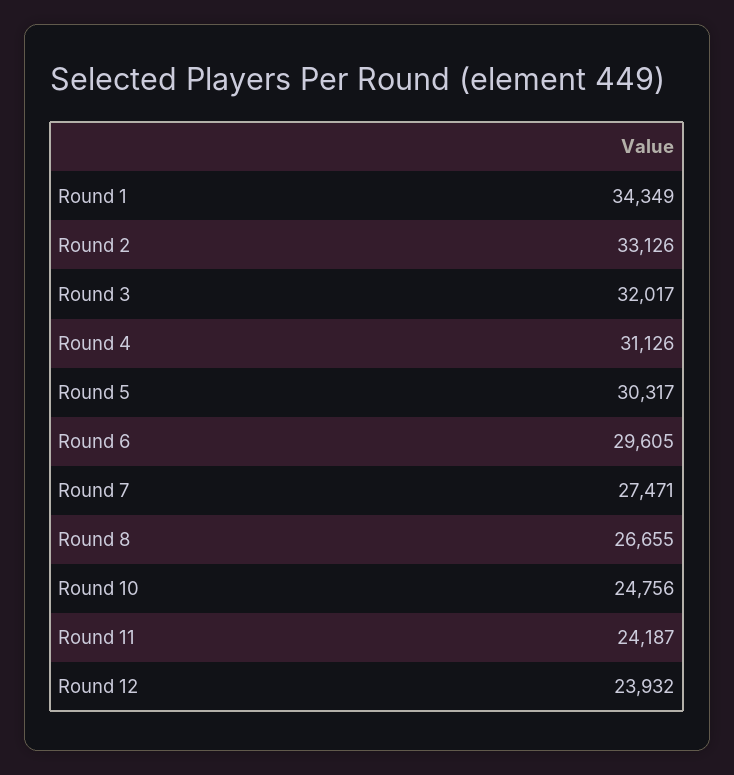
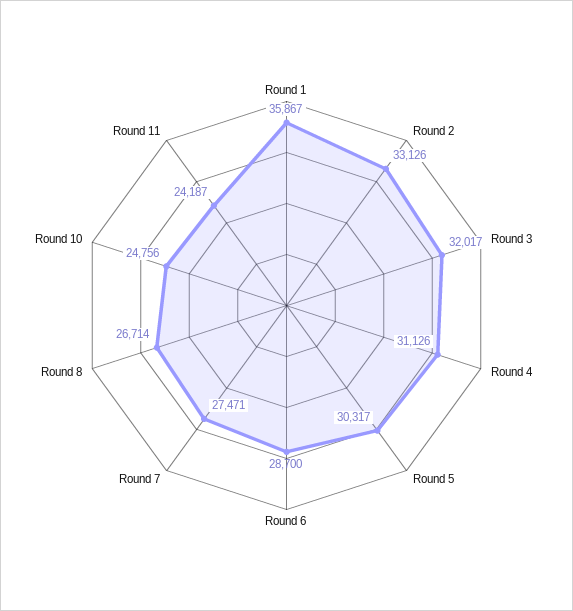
Round 1: 34349 -> 35867
Round 6: 29605 -> 28700
Round 8: 26655 -> 26714
Round 12: 23932 -> none

